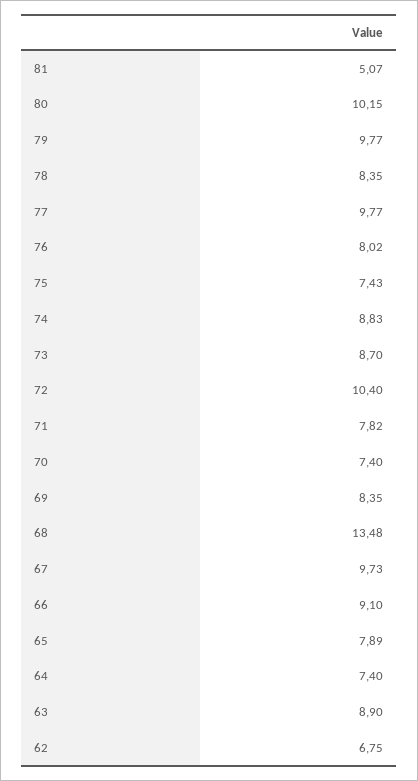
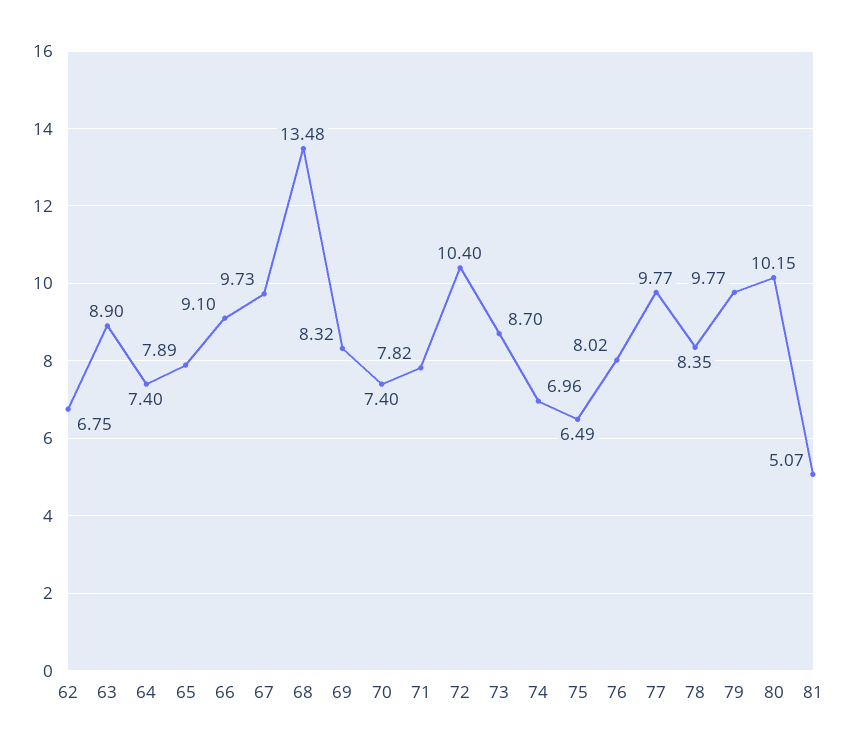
75: 7.43 -> 6.49
74: 8.83 -> 6.96
69: 8.35 -> 8.32

